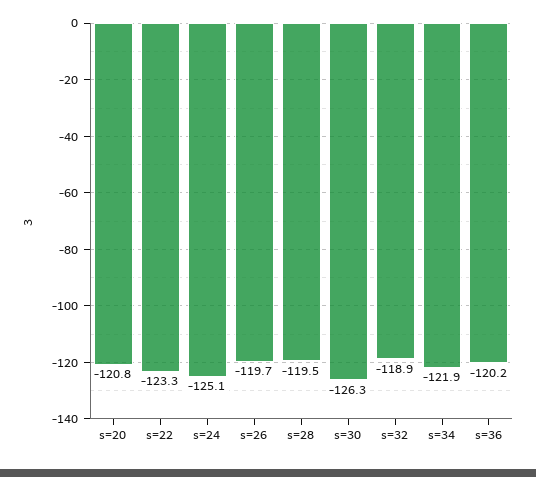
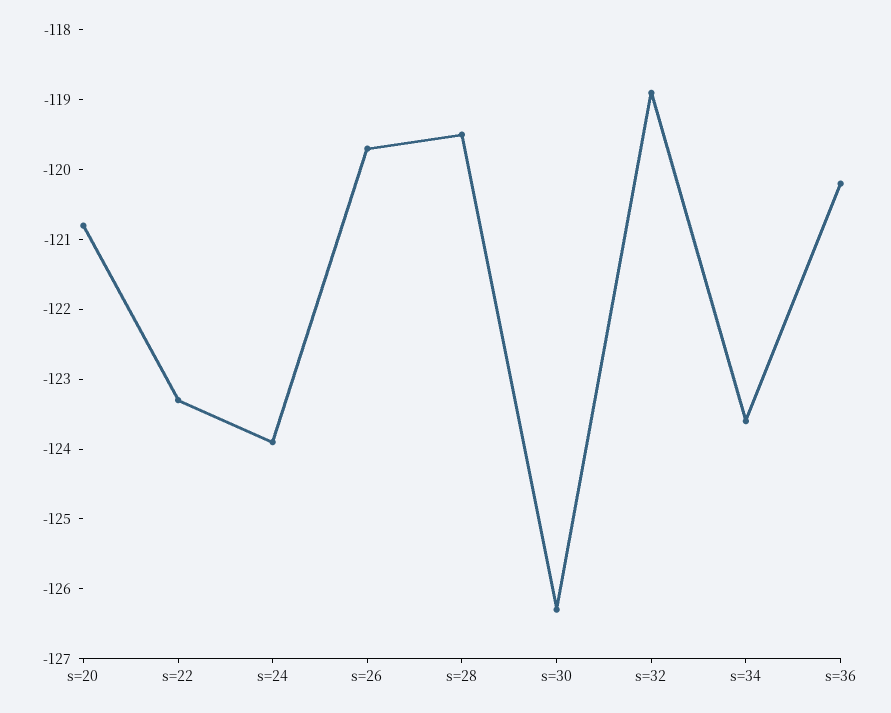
s=24: -125.1 -> -124
s=34: -121.9 -> -123.5

